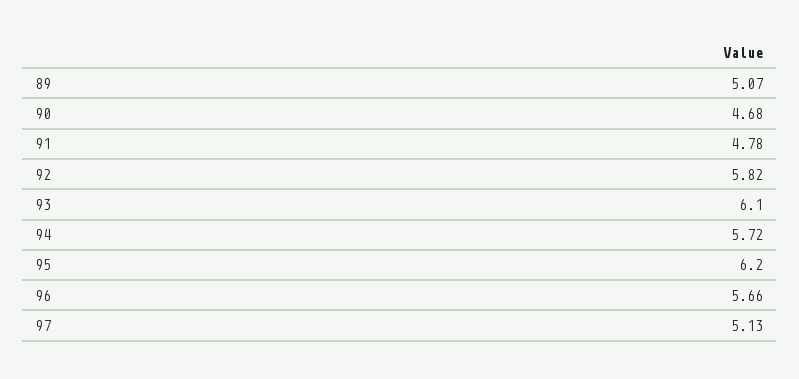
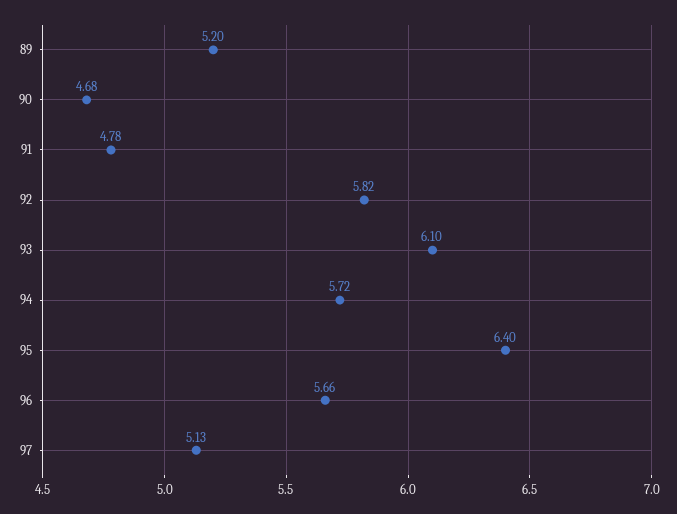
89: 5.07 -> 5.2
95: 6.2 -> 6.4

